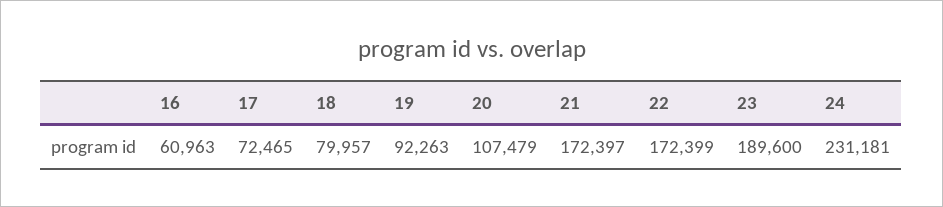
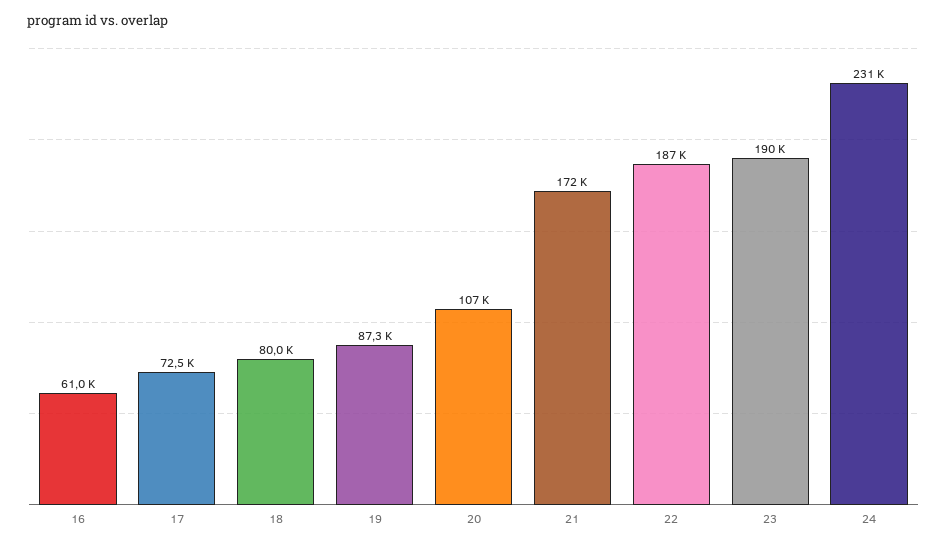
19: 92263 -> 87300
22: 172399 -> 187000

